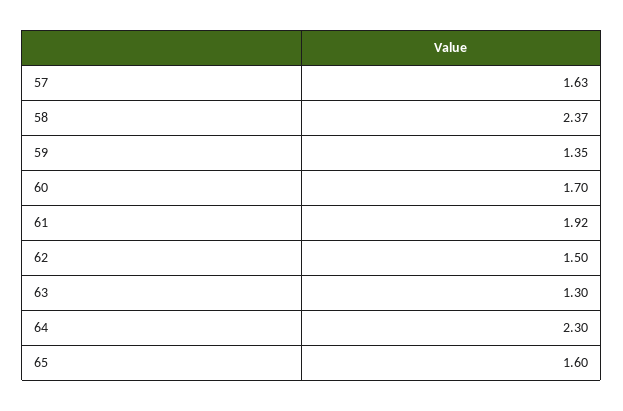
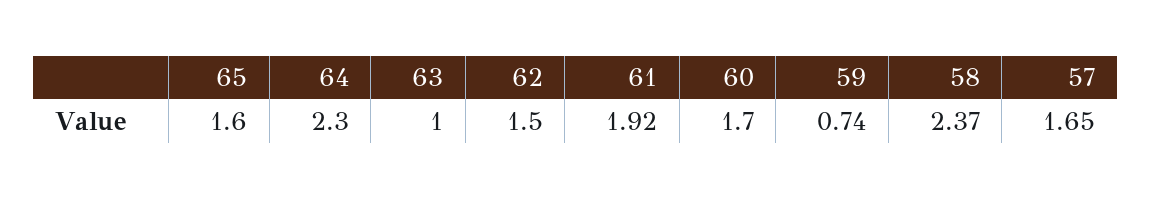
57: 1.63 -> 1.65
59: 1.35 -> 0.74
63: 1.3 -> 1

